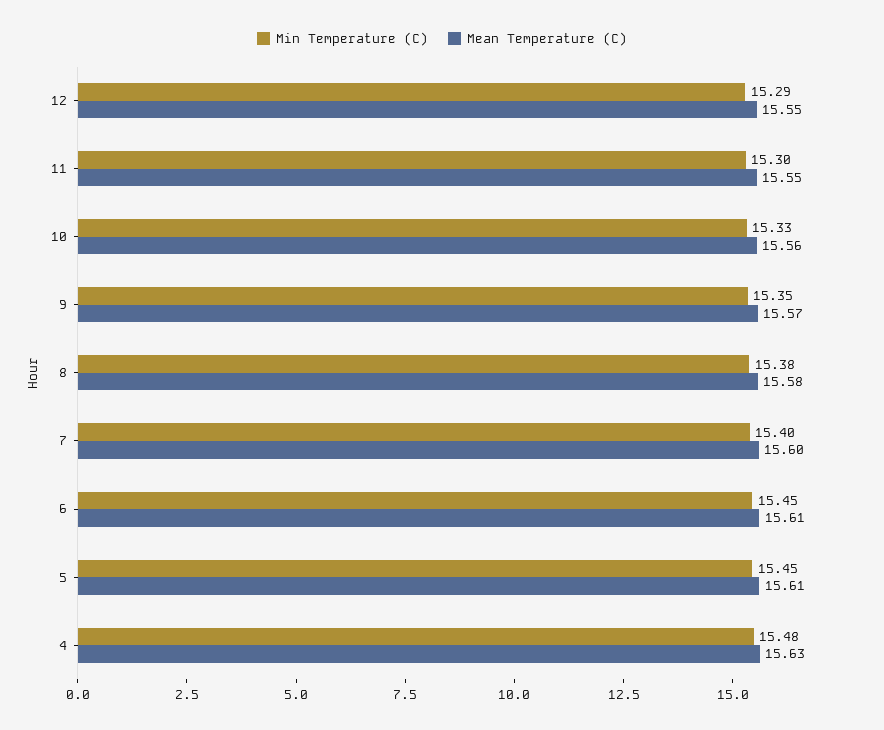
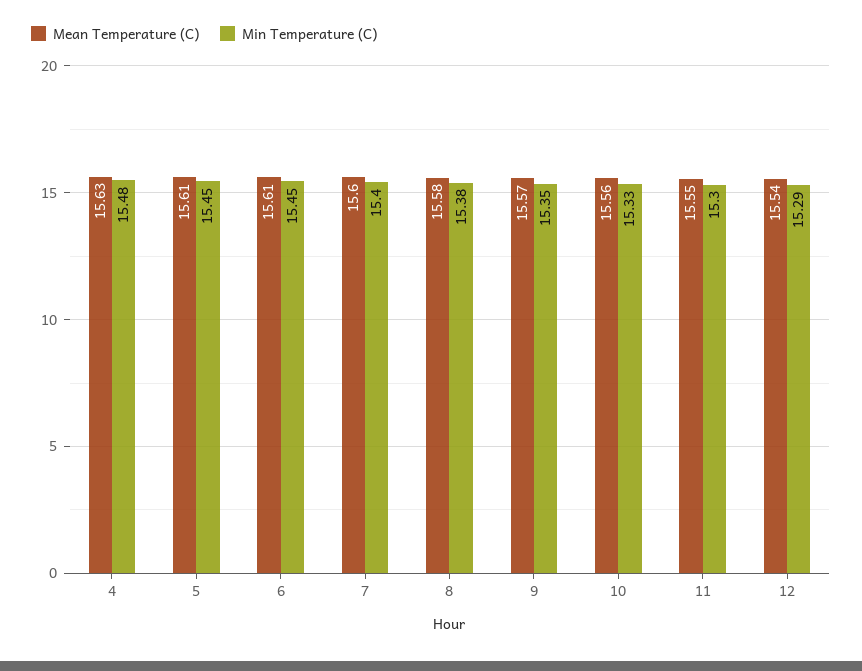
Mean Temperature (C), 12: 15.55 -> 15.54

